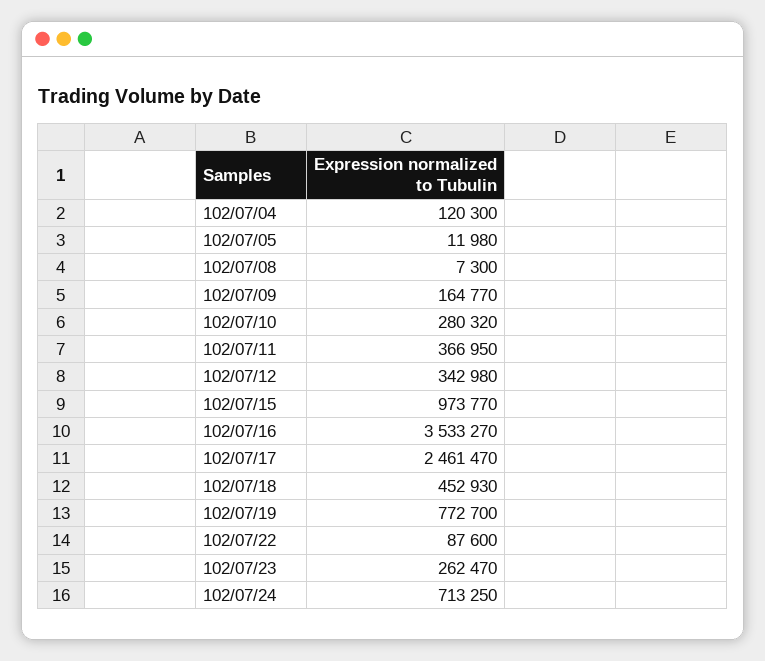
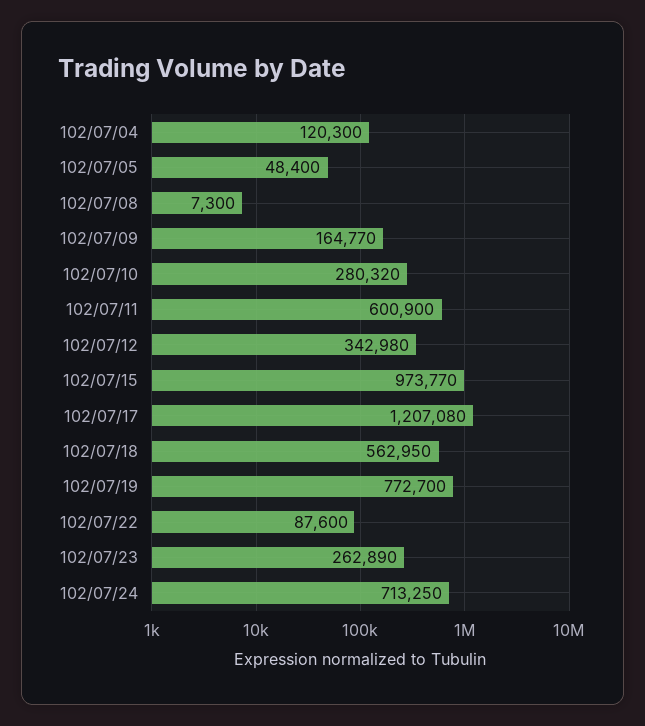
102/07/05: 11980 -> 48400
102/07/11: 366950 -> 600900
102/07/16: 3533270 -> none
102/07/17: 2461470 -> 1207080
102/07/18: 452930 -> 562950
102/07/23: 262470 -> 262890

